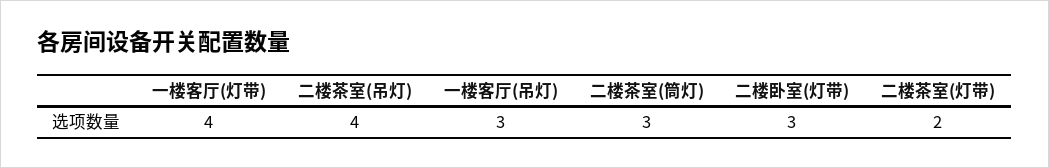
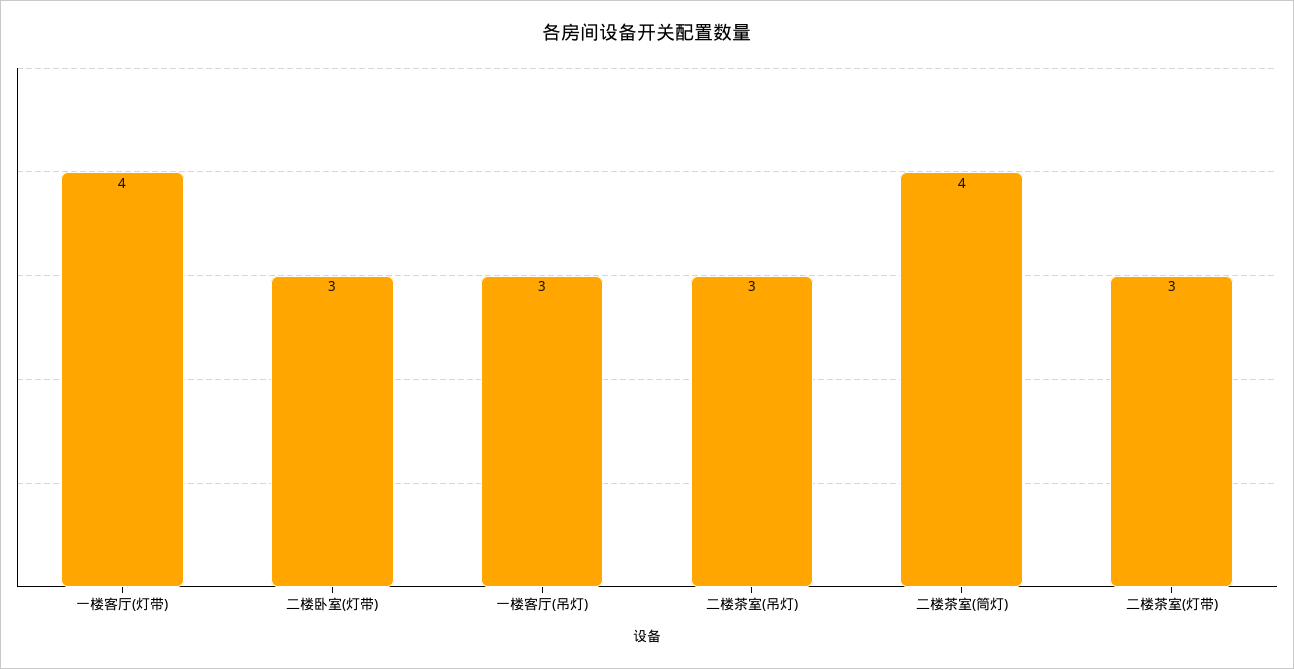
二楼茶室(吊灯): 4 -> 3
二楼茶室(筒灯): 3 -> 4
二楼茶室(灯带): 2 -> 3

